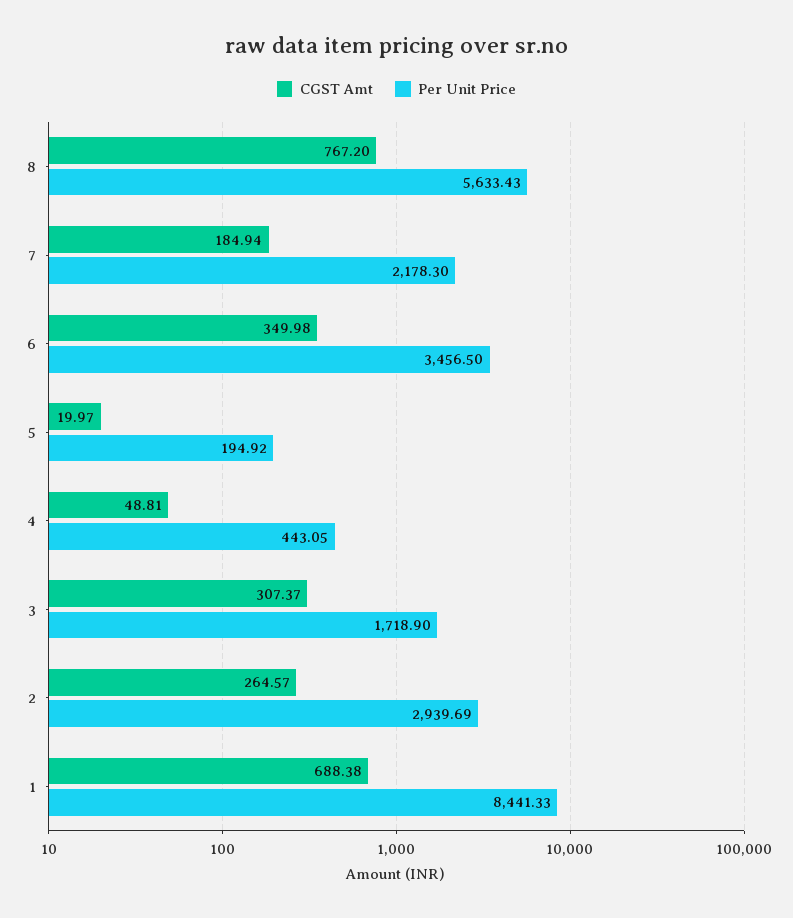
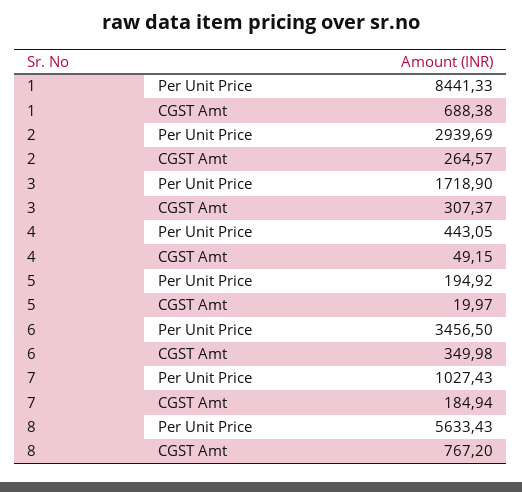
Per Unit Price, 7: 2178.3 -> 1027.43
CGST Amt, 4: 48.81 -> 49.15

